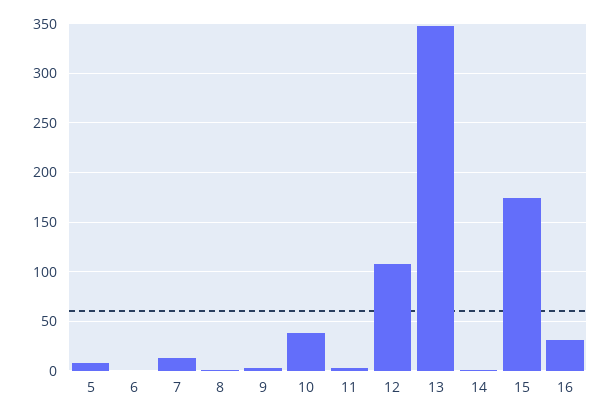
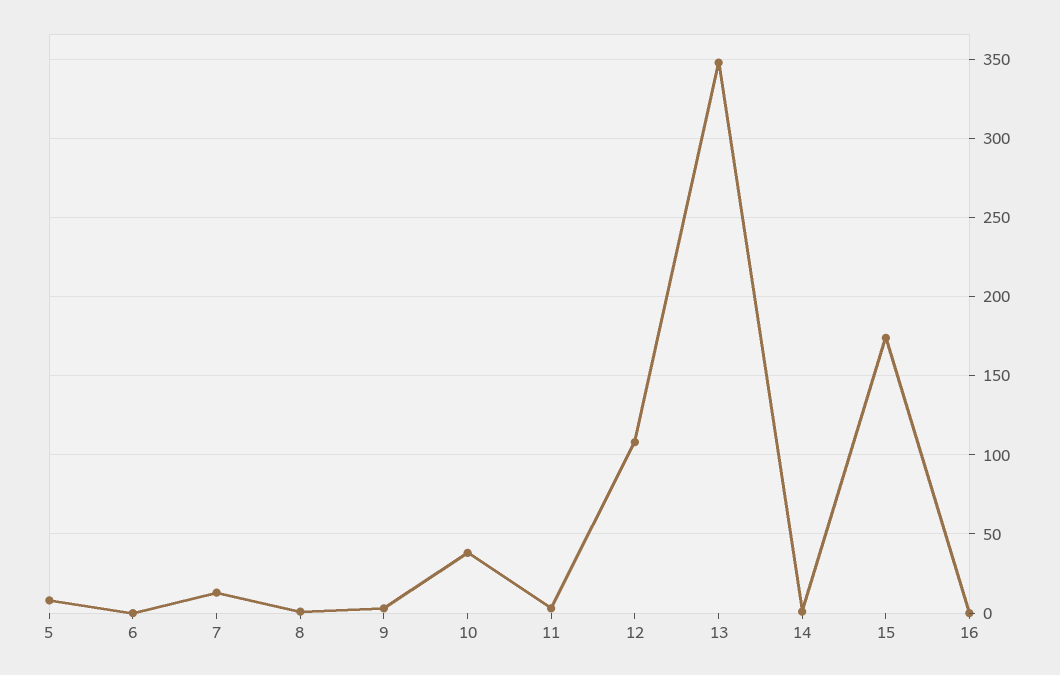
16: 30 -> 0

